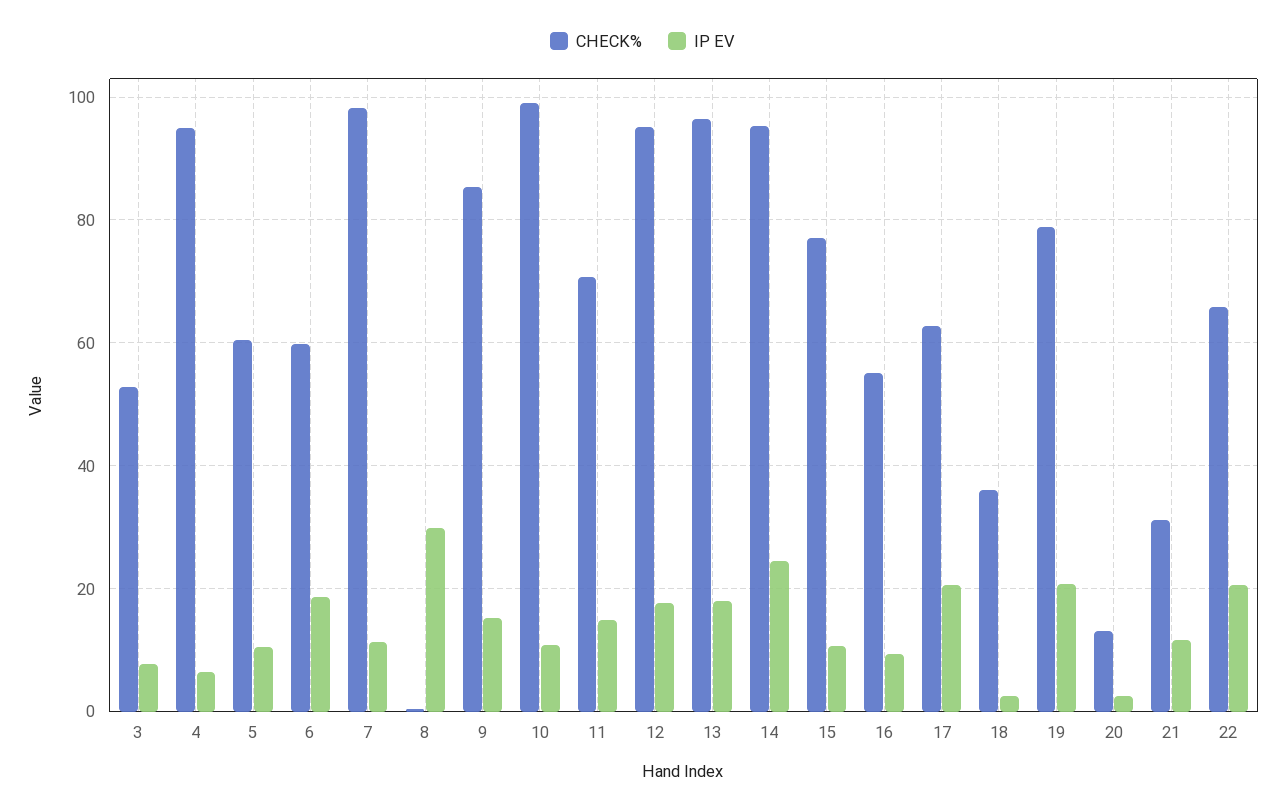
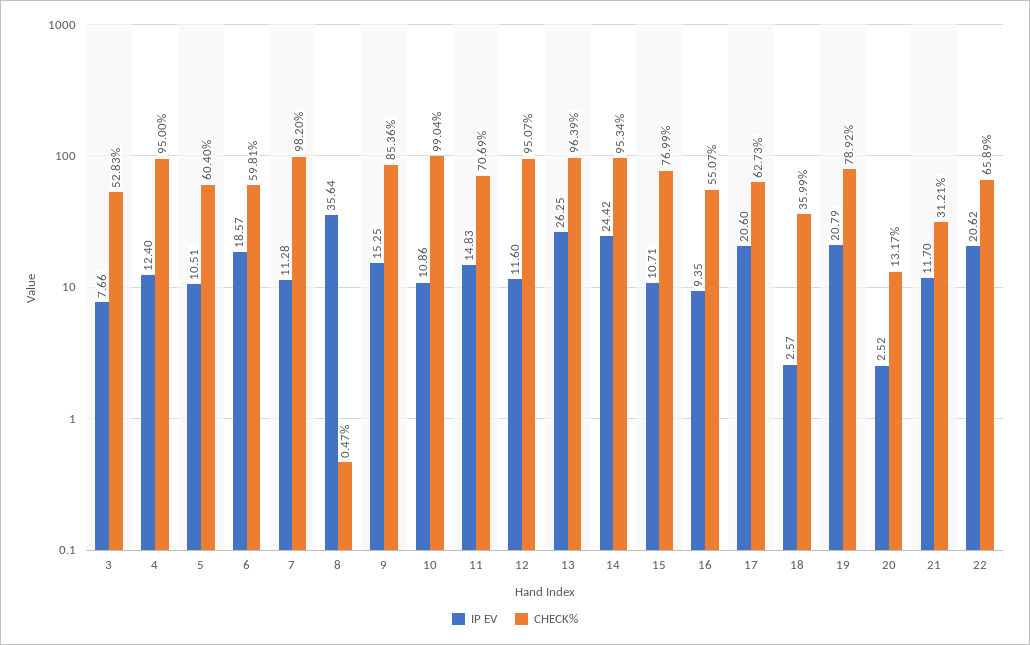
IP EV, 4: 6 -> 12.4
IP EV, 8: 30 -> 35.64
IP EV, 12: 18 -> 11.6
IP EV, 13: 18 -> 26.25

